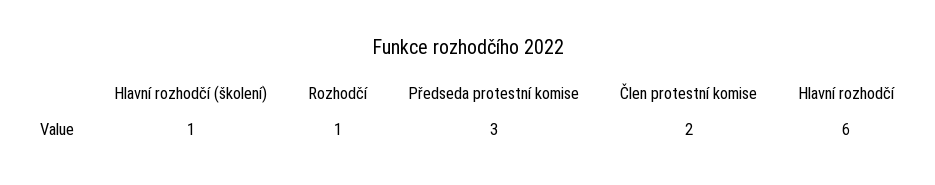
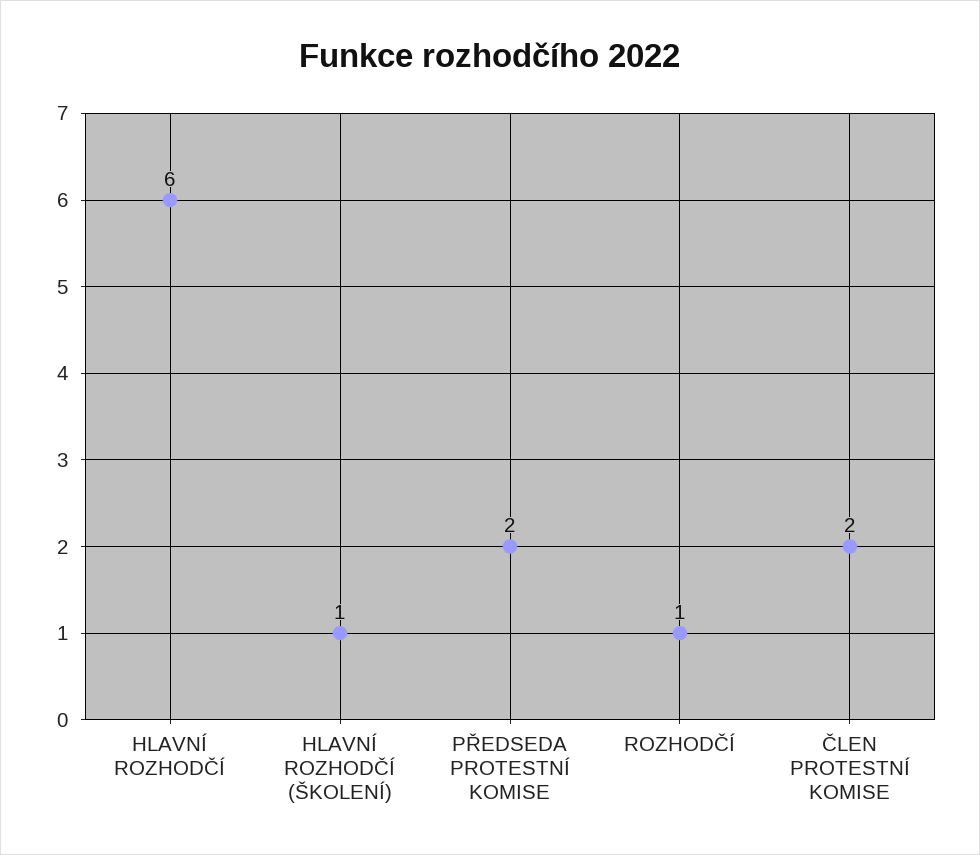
Předseda protestní komise: 3 -> 2

